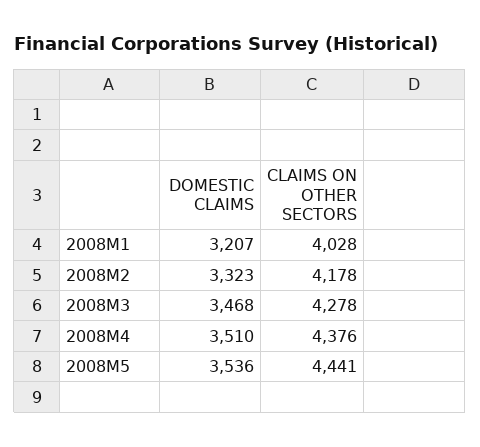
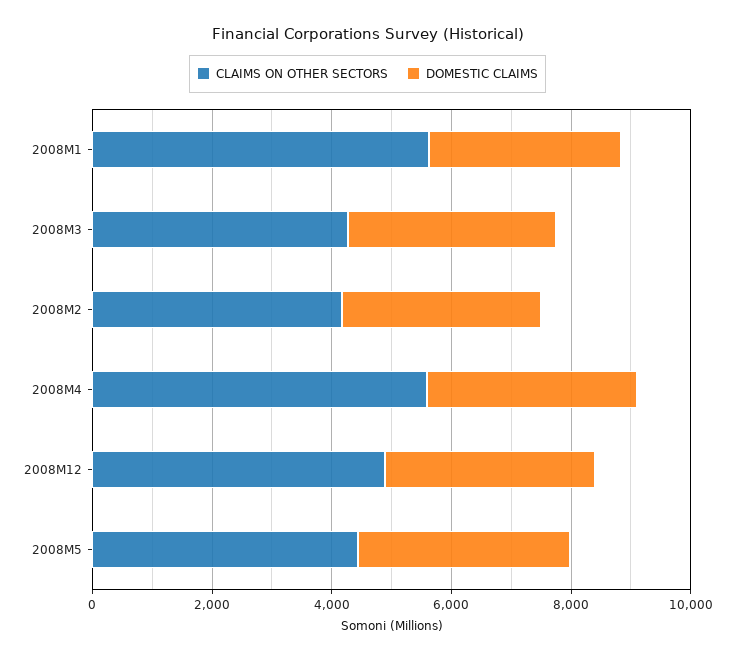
CLAIMS ON OTHER SECTORS, 2008M1: 4028 -> 5500
CLAIMS ON OTHER SECTORS, 2008M4: 4376 -> 5500
CLAIMS ON OTHER SECTORS, 2008M12: none -> 5000
DOMESTIC CLAIMS, 2008M12: none -> 3500

